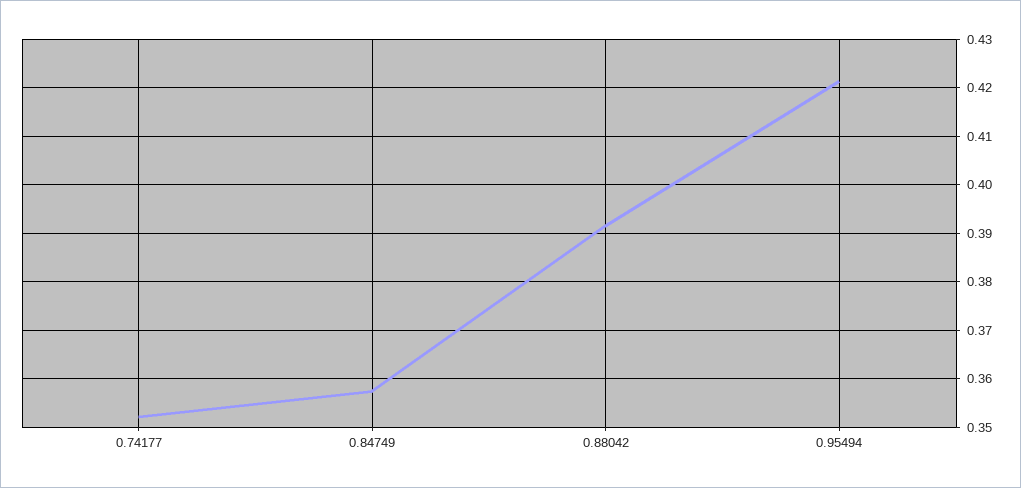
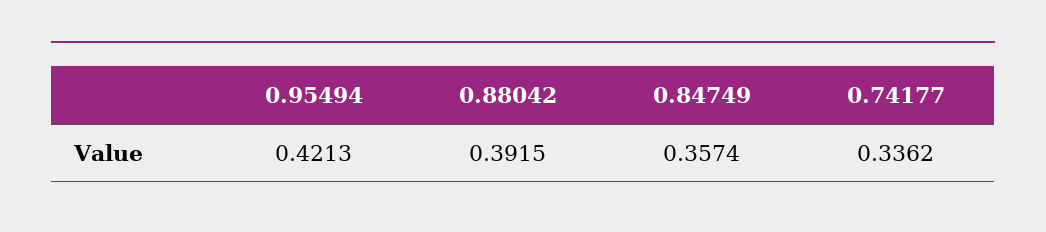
0.74177: 0.352 -> 0.3362

